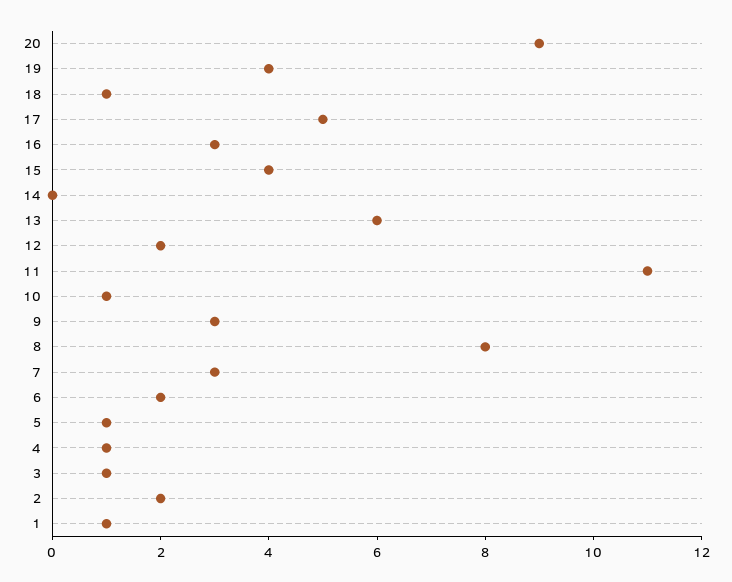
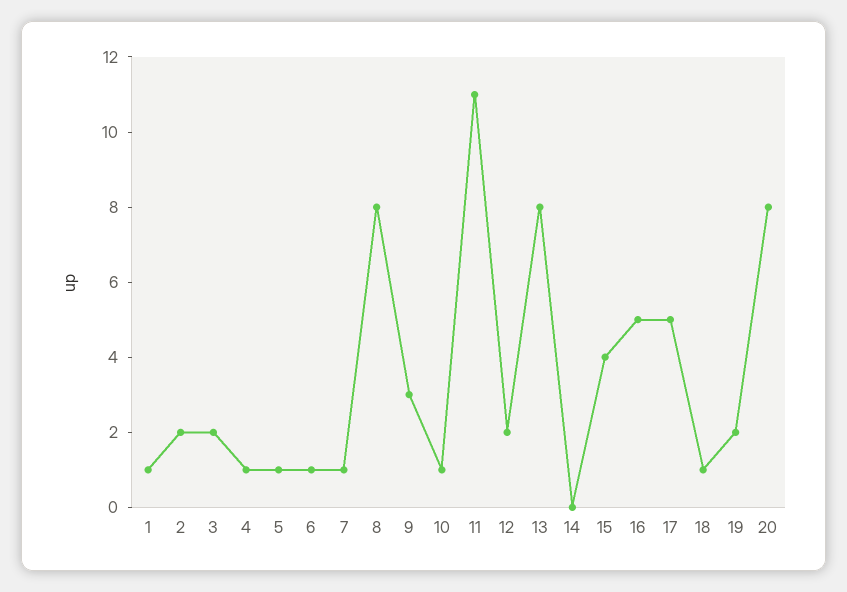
20: 9 -> 8
19: 4 -> 2
16: 3 -> 5
13: 6 -> 8
7: 3 -> 1
6: 2 -> 1
3: 1 -> 2

